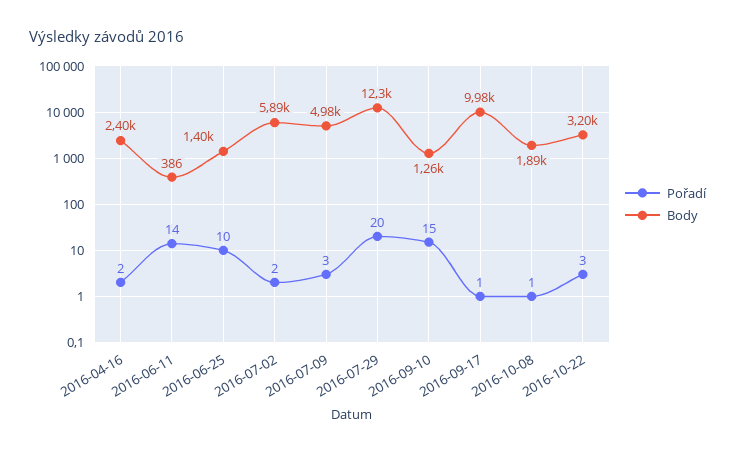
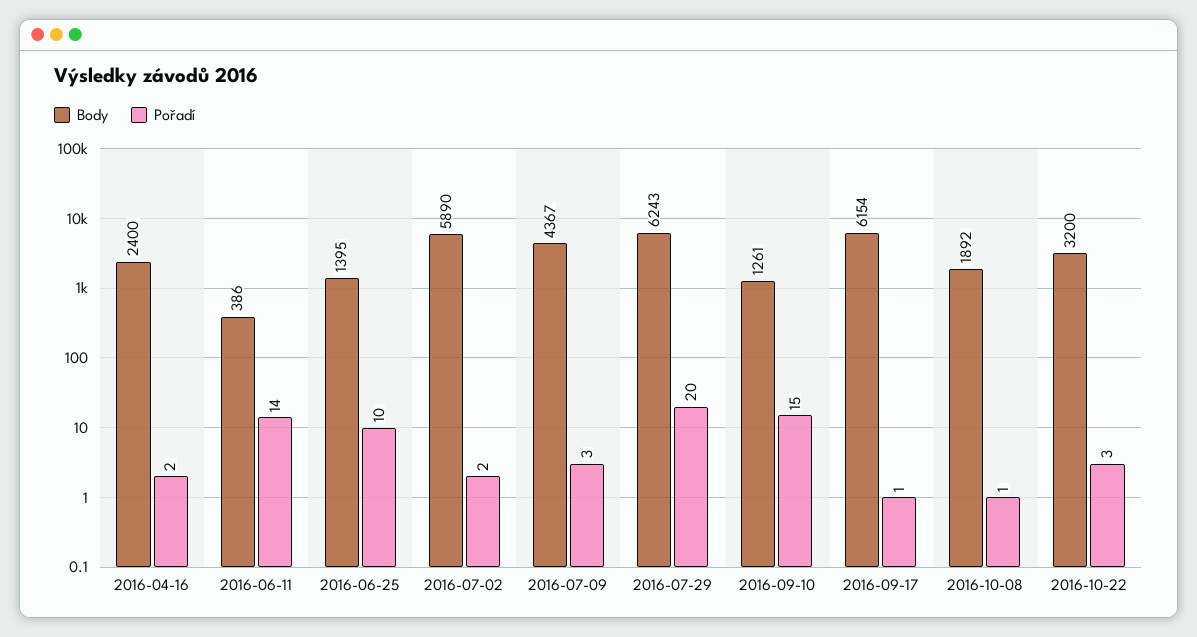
Body, 2016-07-09: 4980 -> 4367
Body, 2016-07-29: 12300 -> 6243
Body, 2016-09-17: 9980 -> 6154

